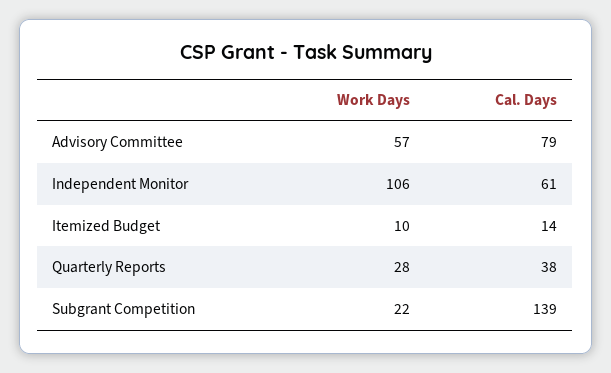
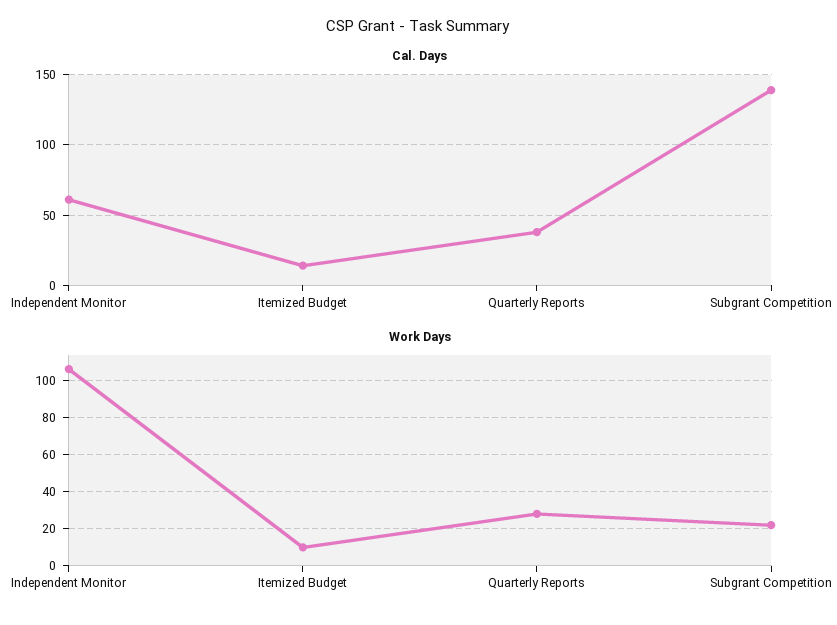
Work Days, Advisory Committee: 57 -> none
Cal. Days, Advisory Committee: 79 -> none

